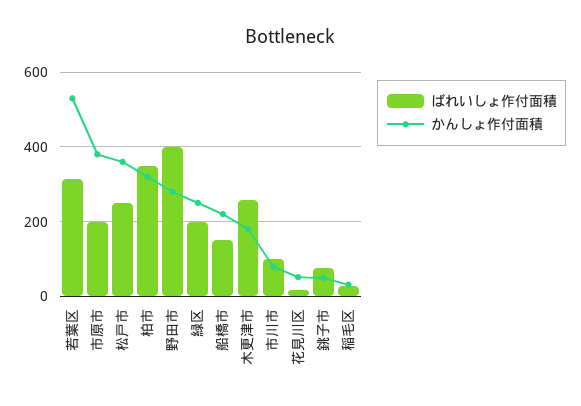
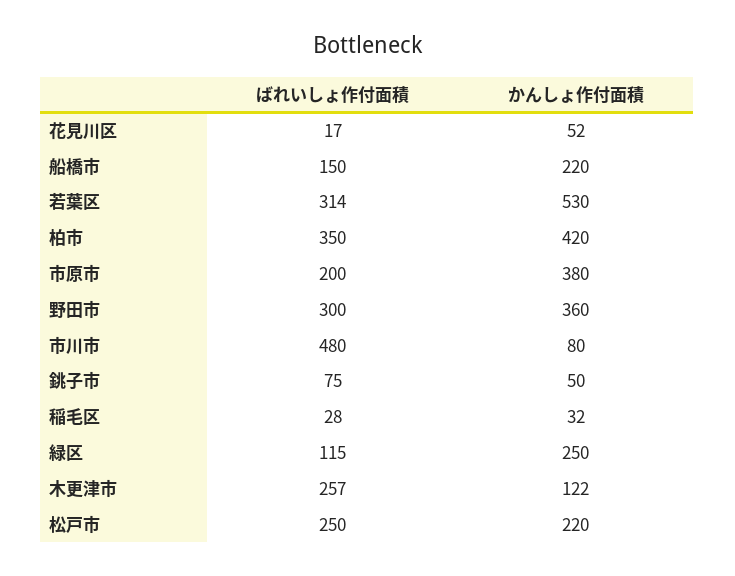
かんしょ作付面積, 松戸市: 360 -> 220
かんしょ作付面積, 柏市: 320 -> 420
ばれいしょ作付面積, 野田市: 400 -> 300
かんしょ作付面積, 野田市: 280 -> 360
ばれいしょ作付面積, 緑区: 200 -> 115
かんしょ作付面積, 木更津市: 180 -> 122
ばれいしょ作付面積, 市川市: 100 -> 480

